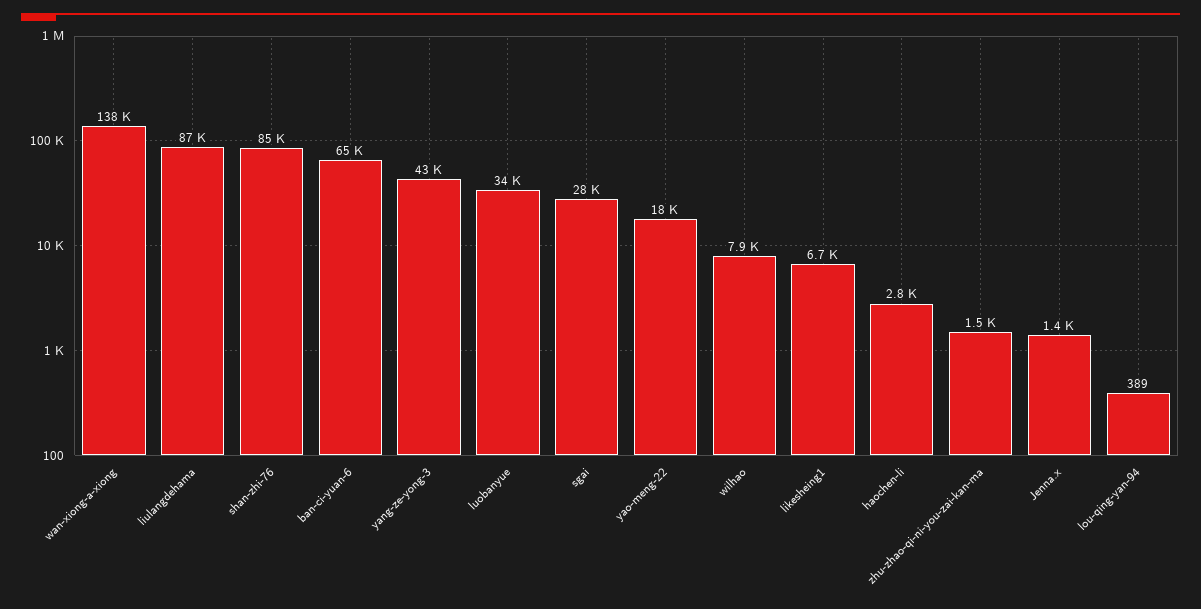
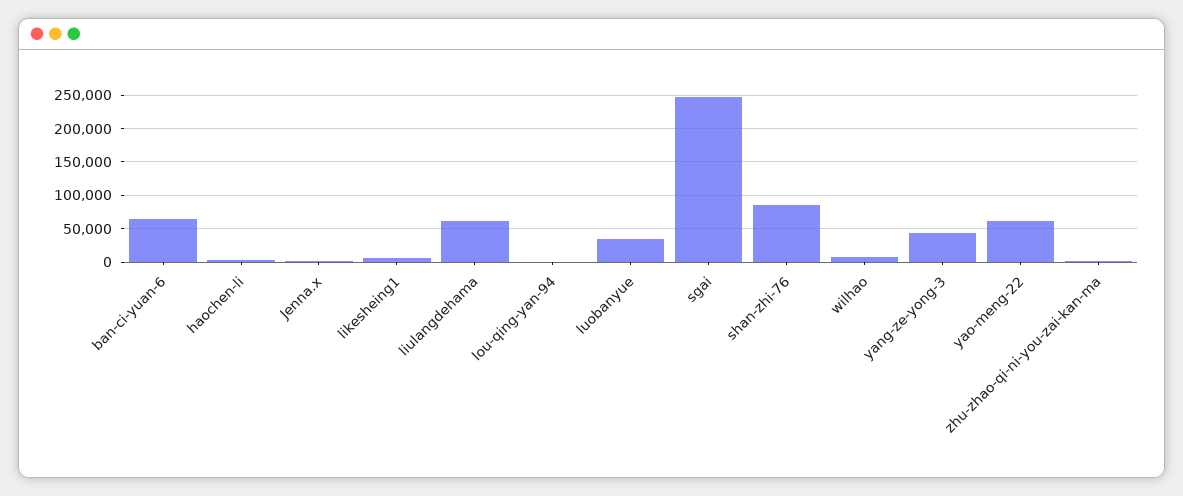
wan-xiong-a-xiong: 138000 -> none
liulangdehama: 87000 -> 60000
sgai: 28000 -> 250000
yao-meng-22: 18000 -> 60000

